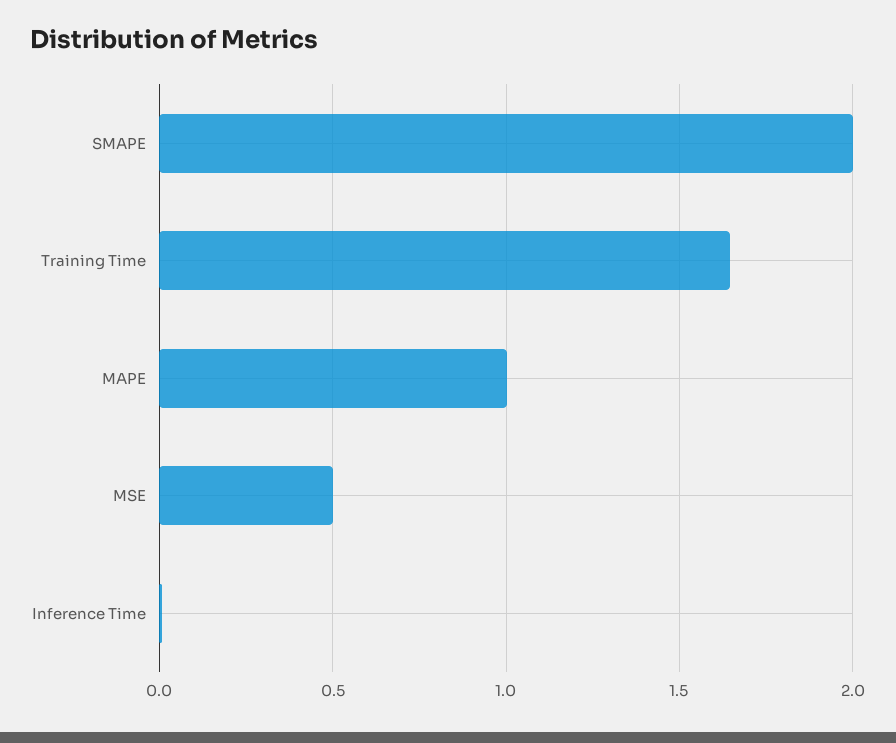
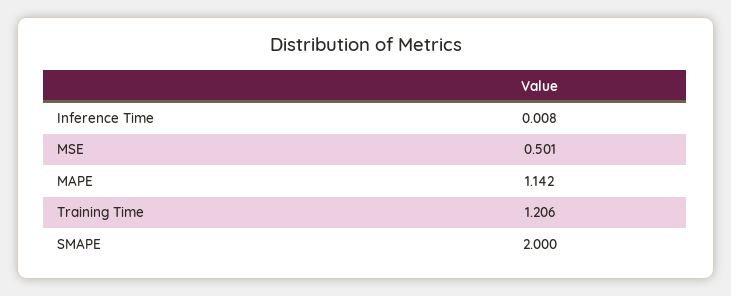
Training Time: 1.65 -> 1.206
MAPE: 1 -> 1.142

